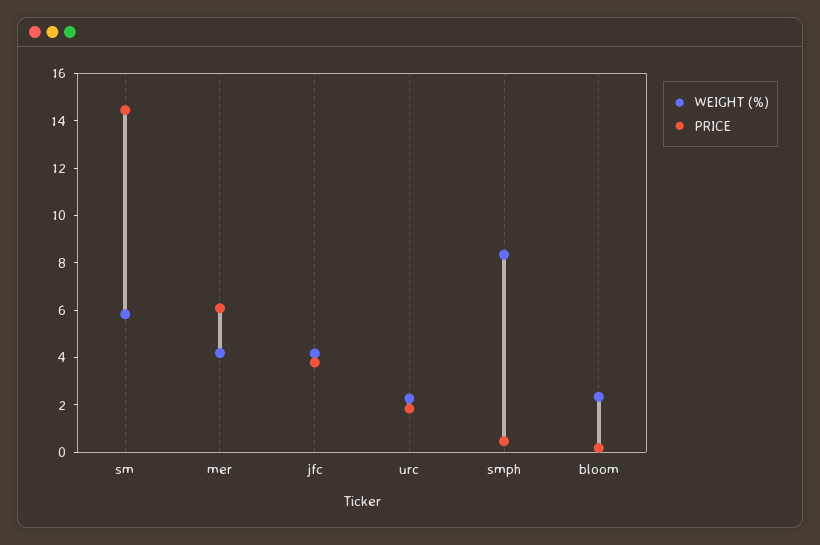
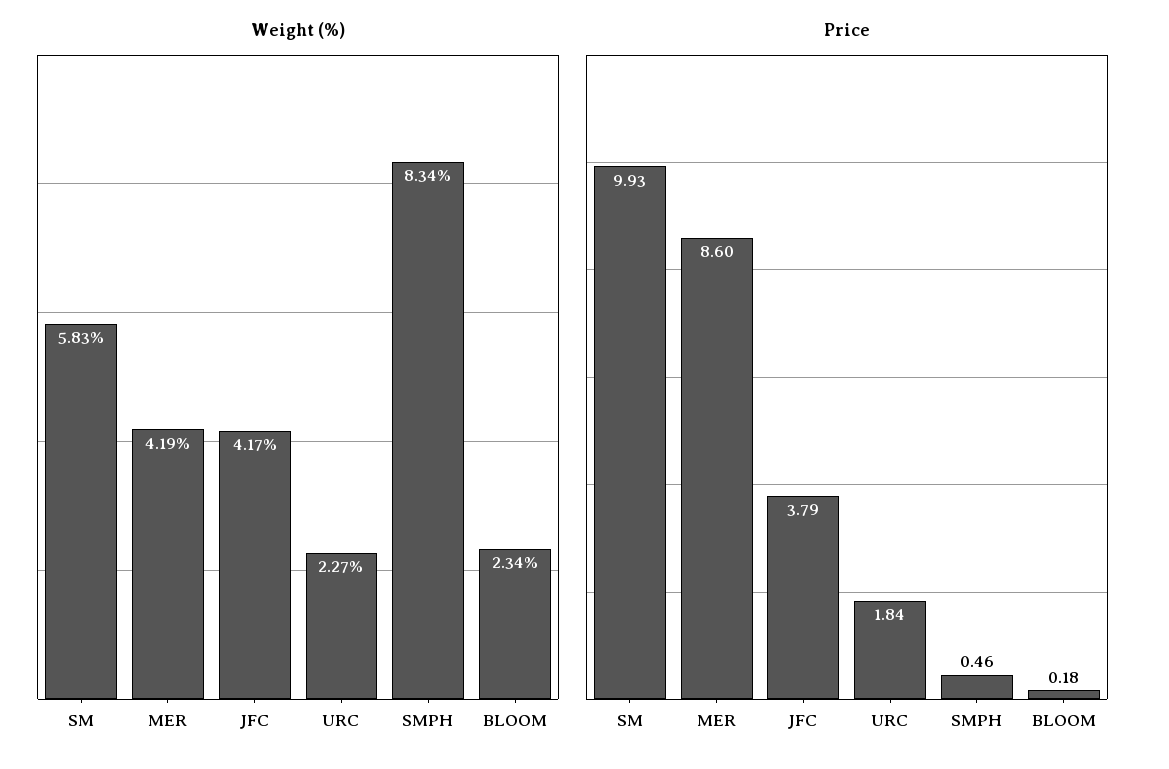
PRICE, sm: 14.5 -> 9.93
PRICE, mer: 6 -> 8.6

